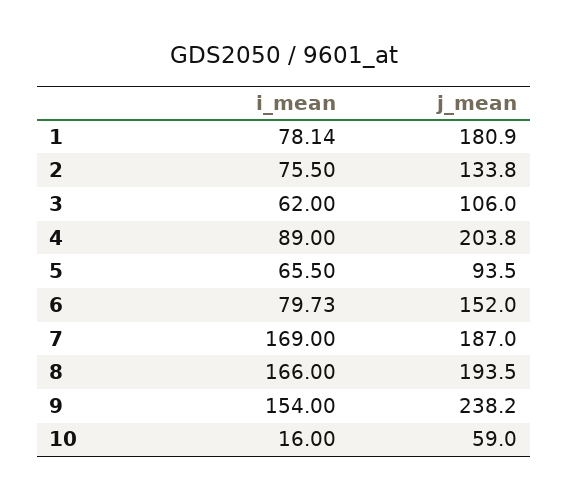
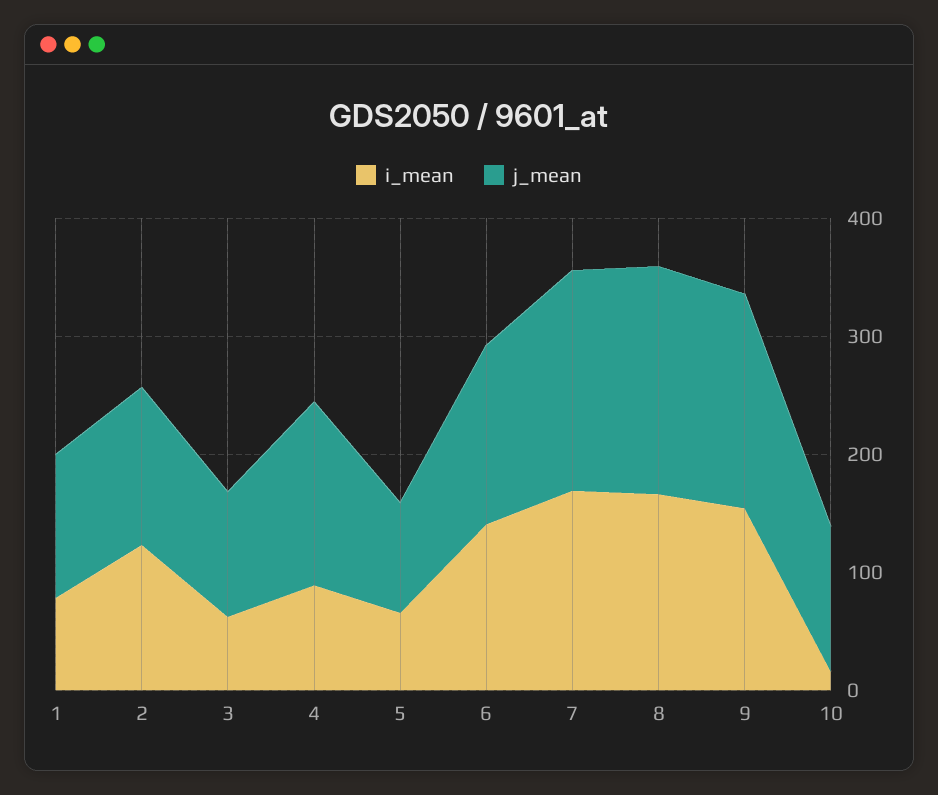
j_mean, 1: 180.9 -> 120
i_mean, 2: 75.5 -> 120
j_mean, 4: 203.8 -> 160
i_mean, 6: 79.73 -> 140
j_mean, 9: 238.2 -> 180
j_mean, 10: 59 -> 120

